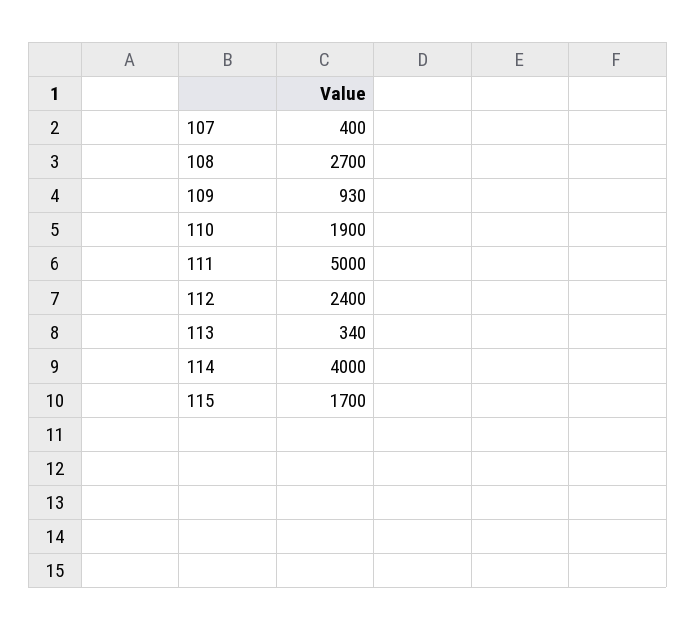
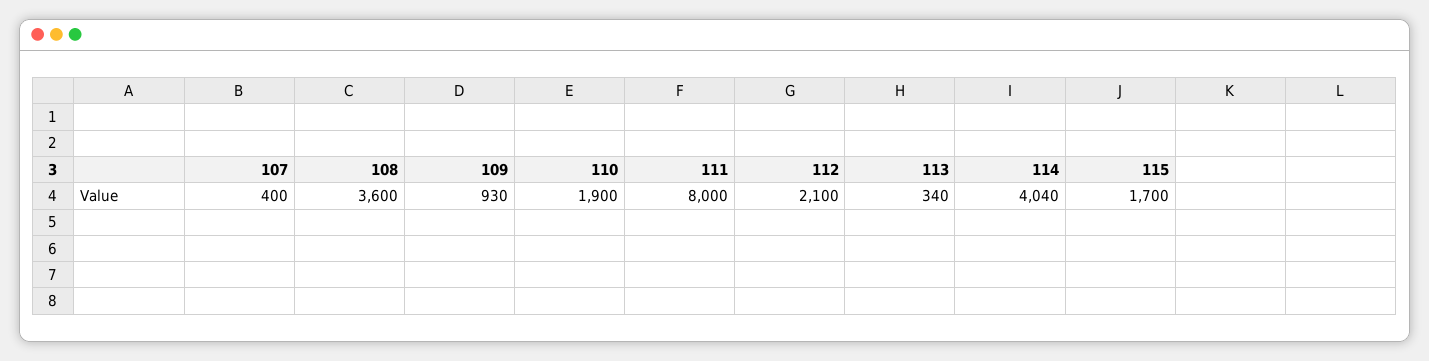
108: 2700 -> 3600
111: 5000 -> 8000
112: 2400 -> 2100
114: 4000 -> 4040

